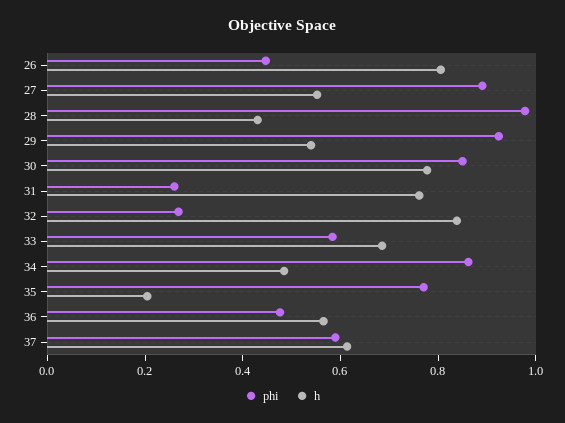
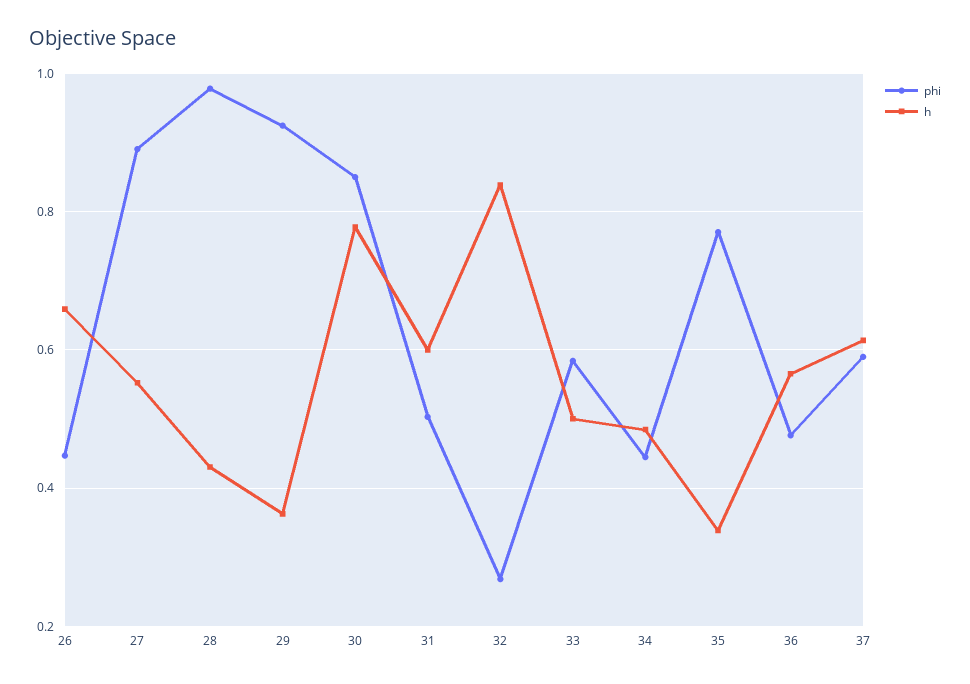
h, 26: 0.8 -> 0.66
h, 29: 0.55 -> 0.36
phi, 31: 0.25 -> 0.5
h, 31: 0.75 -> 0.6
h, 33: 0.7 -> 0.5
phi, 34: 0.85 -> 0.44
h, 35: 0.2 -> 0.34

